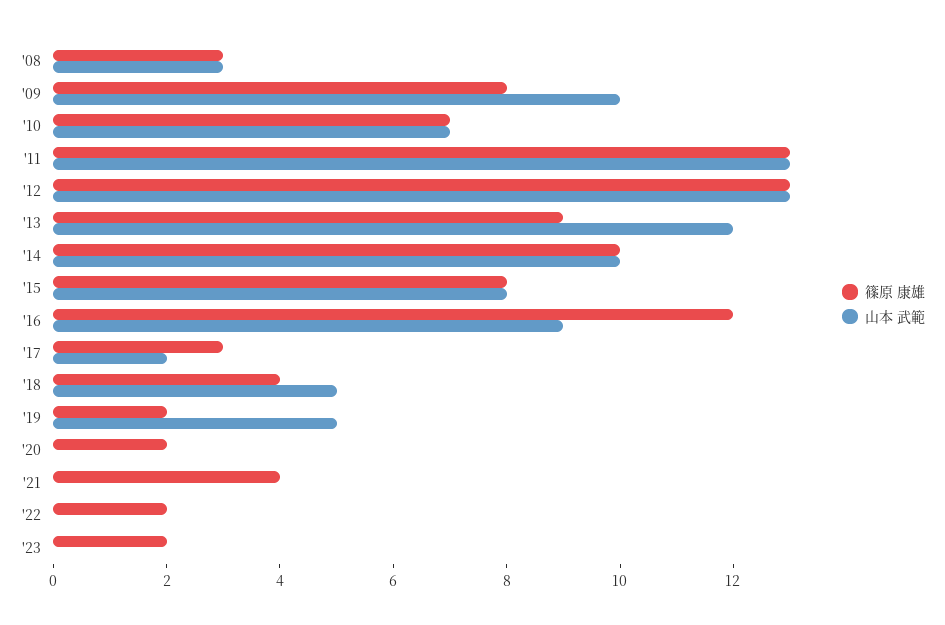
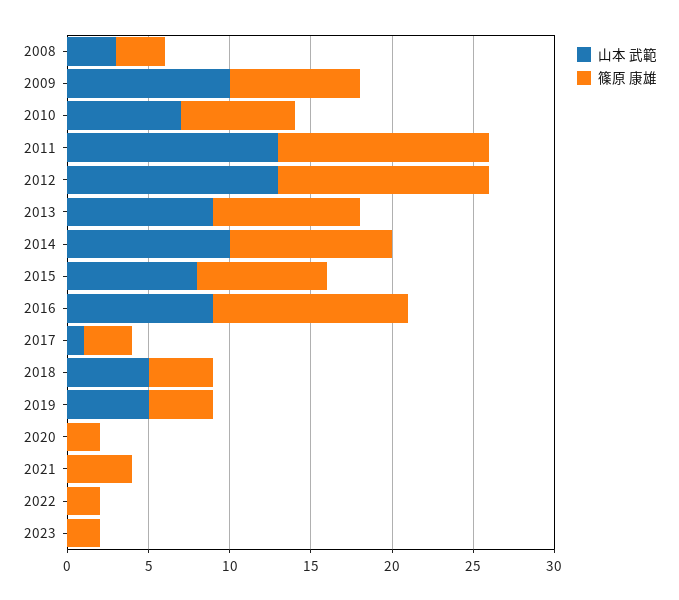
山本 武範, '13: 12 -> 9
山本 武範, '17: 2 -> 1
篠原 康雄, '19: 2 -> 4

